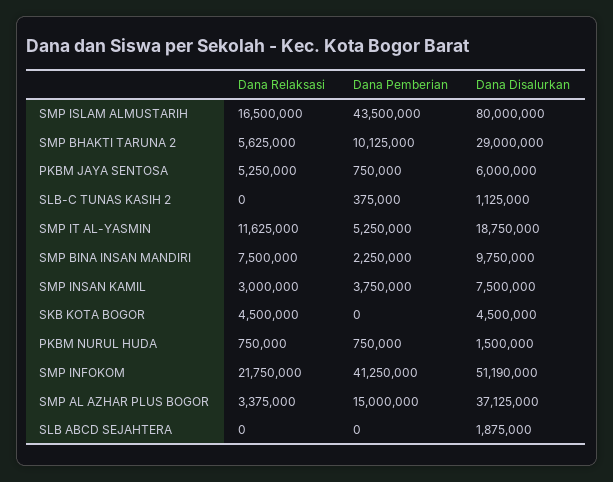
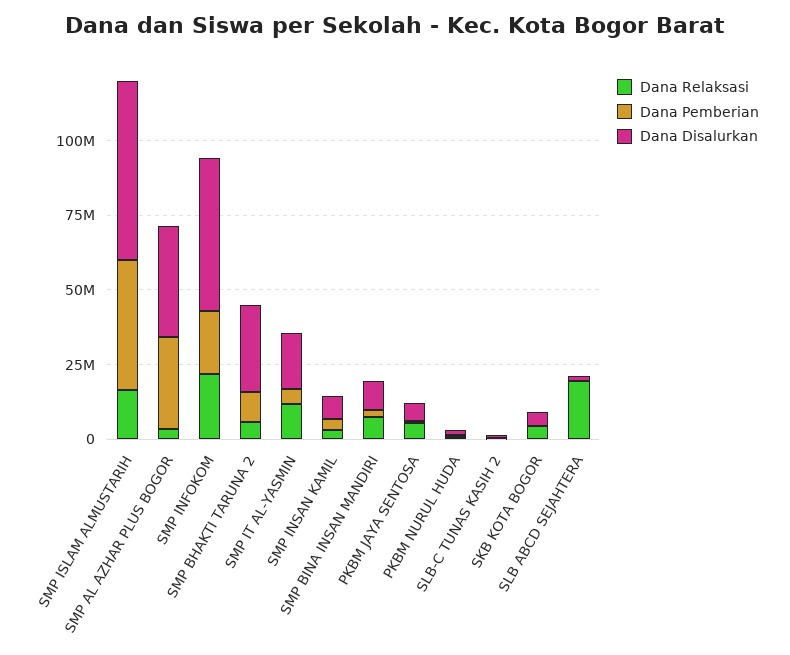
Dana Disalurkan, SMP ISLAM ALMUSTARIH: 80000000 -> 60000000
Dana Pemberian, SMP INFOKOM: 41250000 -> 20000000
Dana Pemberian, SMP AL AZHAR PLUS BOGOR: 15000000 -> 30000000
Dana Relaksasi, SLB ABCD SEJAHTERA: 0 -> 20000000

